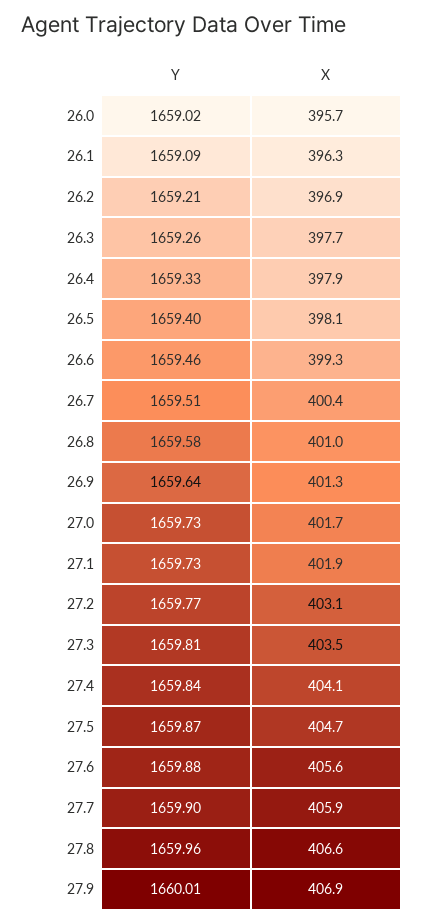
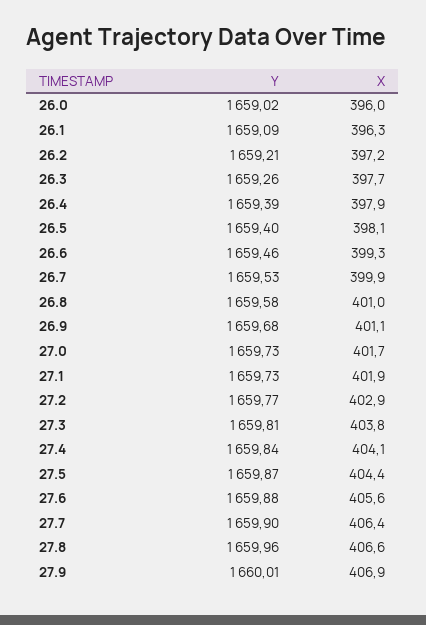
X, 26.0: 395.7 -> 396
X, 26.2: 396.9 -> 397.2
Y, 26.4: 1659.33 -> 1659.39
Y, 26.7: 1659.51 -> 1659.53
X, 26.7: 400.4 -> 399.9
Y, 26.9: 1659.64 -> 1659.68
X, 26.9: 401.3 -> 401.1
X, 27.2: 403.1 -> 402.9
X, 27.3: 403.5 -> 403.8
X, 27.5: 404.7 -> 404.4
X, 27.7: 405.9 -> 406.4

